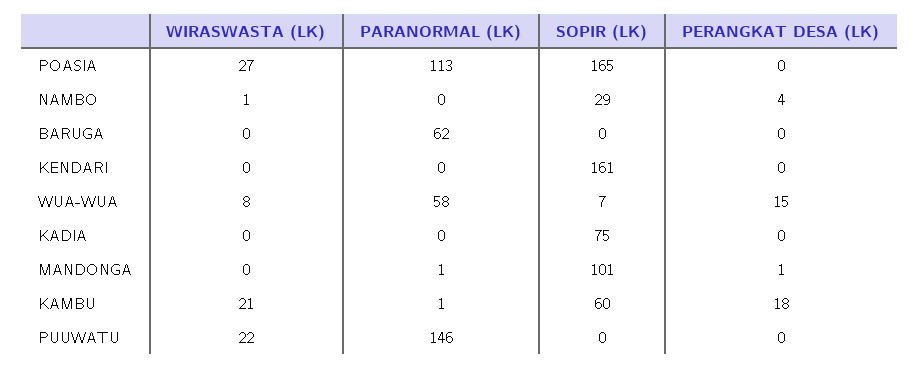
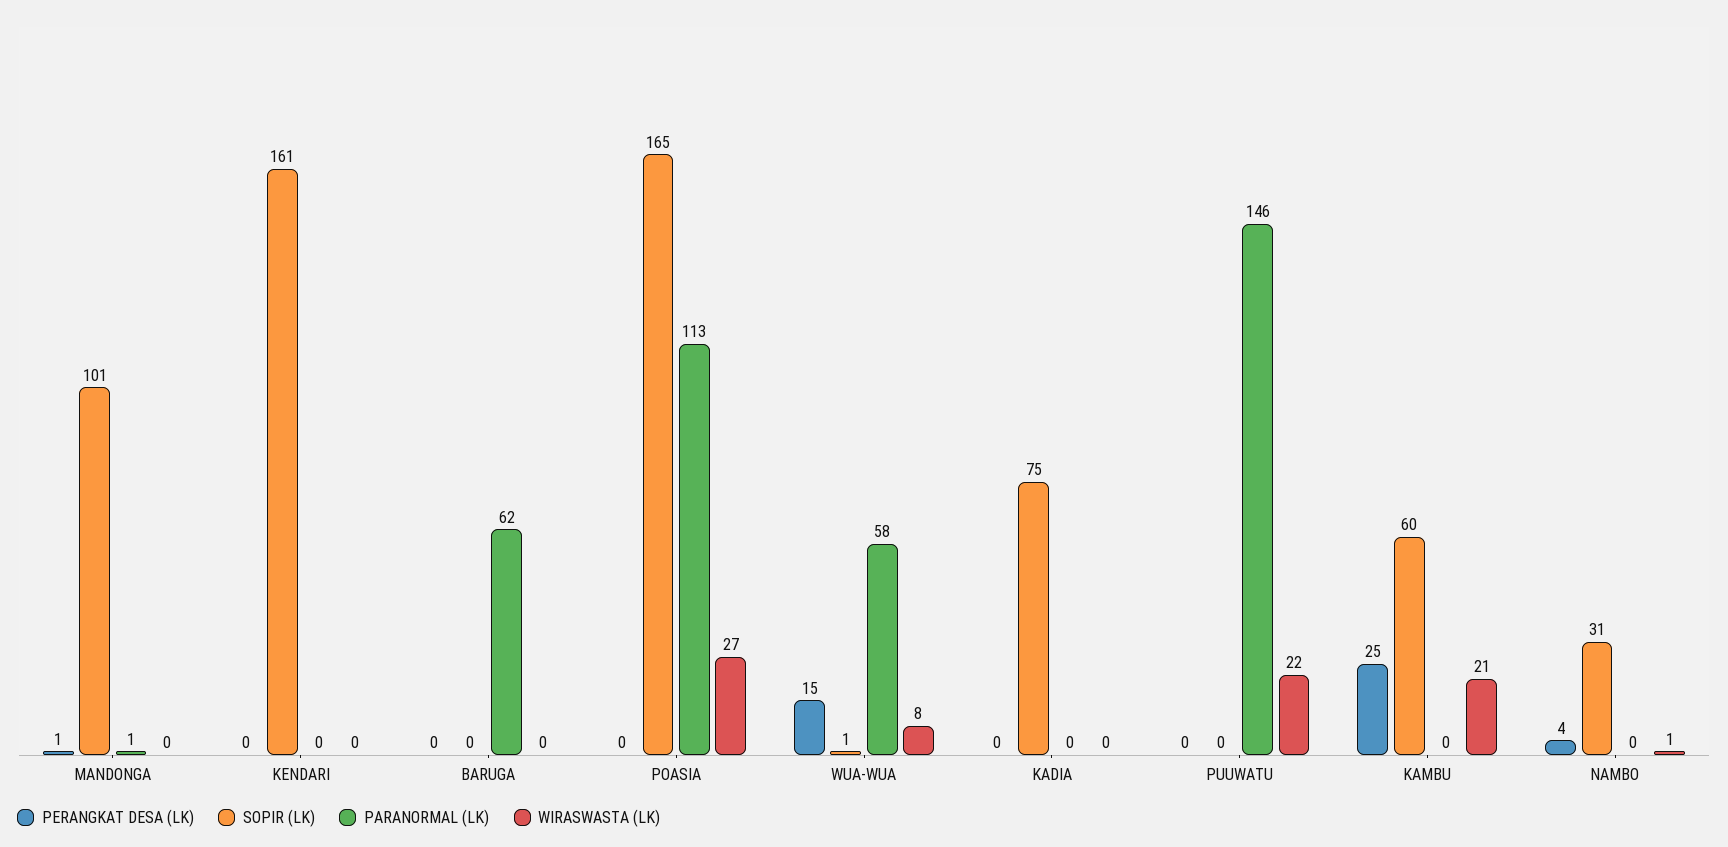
SOPIR (LK), NAMBO: 29 -> 31
SOPIR (LK), WUA-WUA: 7 -> 1
PARANORMAL (LK), KAMBU: 1 -> 0
PERANGKAT DESA (LK), KAMBU: 18 -> 25

